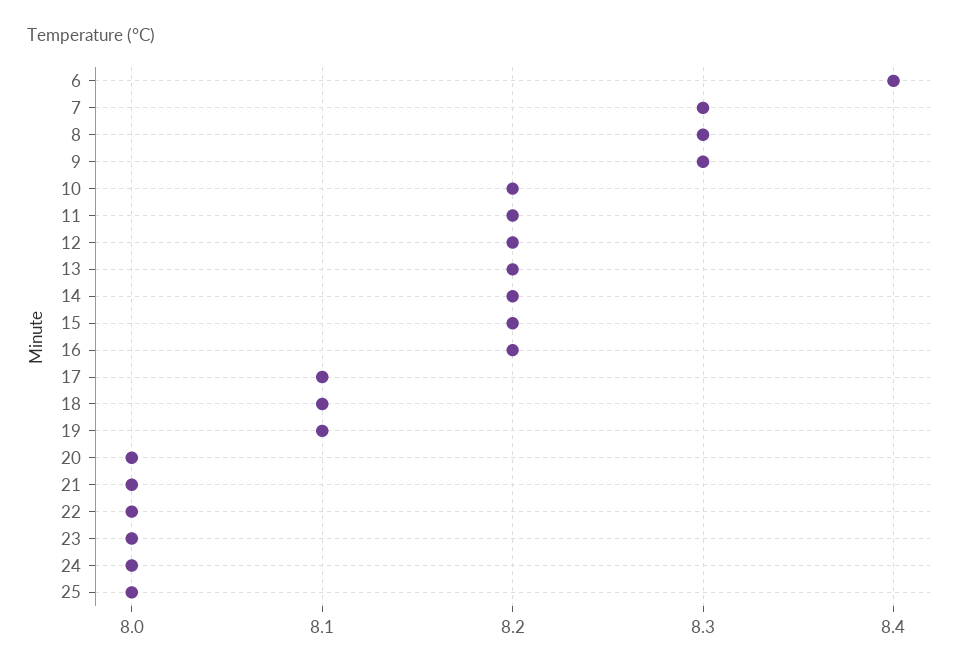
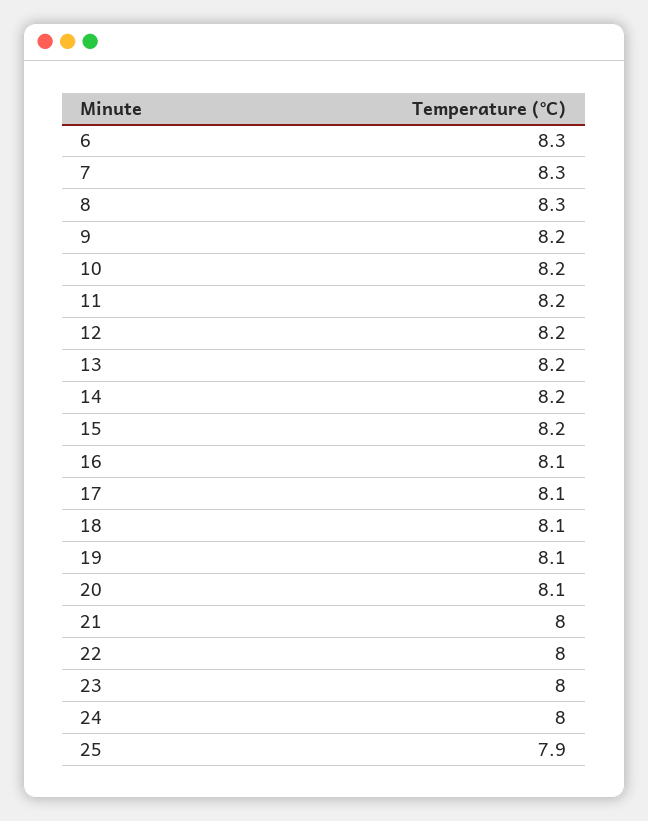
6: 8.4 -> 8.3
9: 8.3 -> 8.2
16: 8.2 -> 8.1
20: 8 -> 8.1
25: 8 -> 7.9

